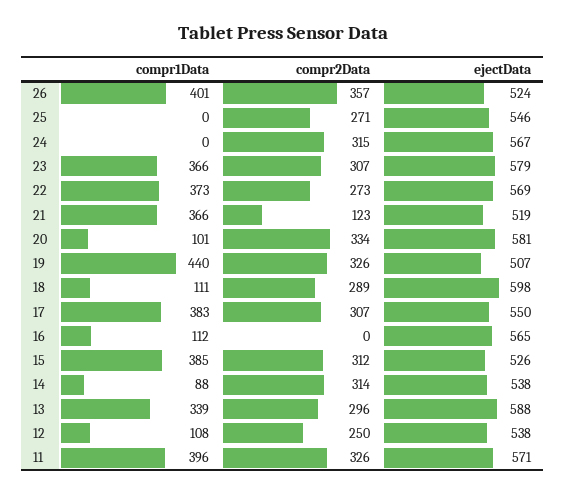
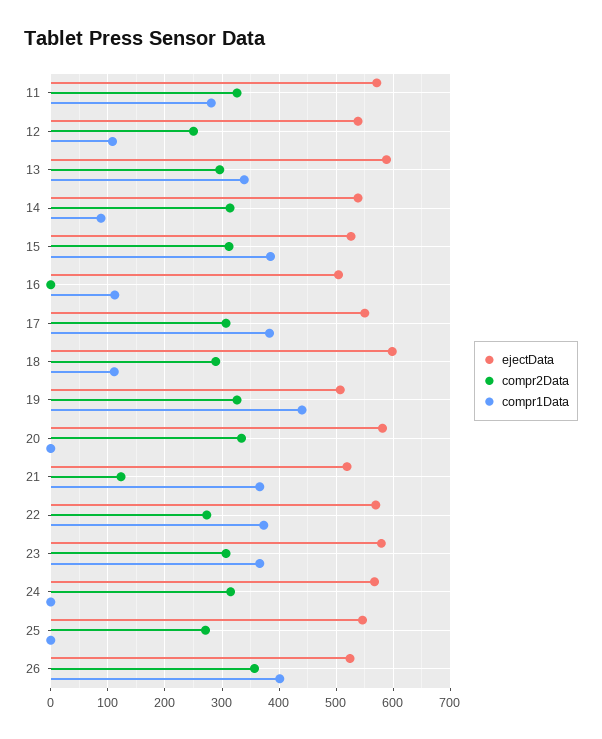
compr1Data, 20: 101 -> 0
ejectData, 16: 565 -> 500
compr1Data, 11: 396 -> 280

